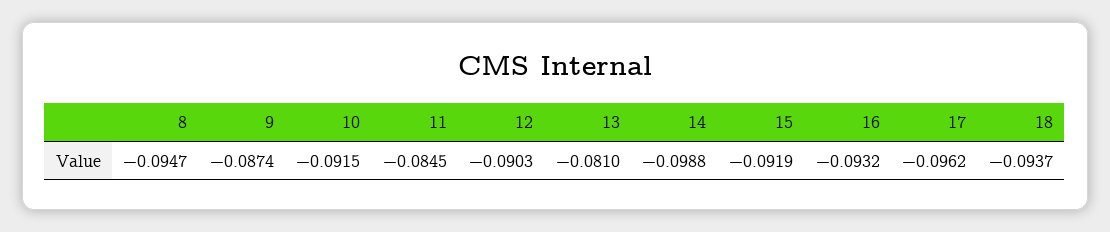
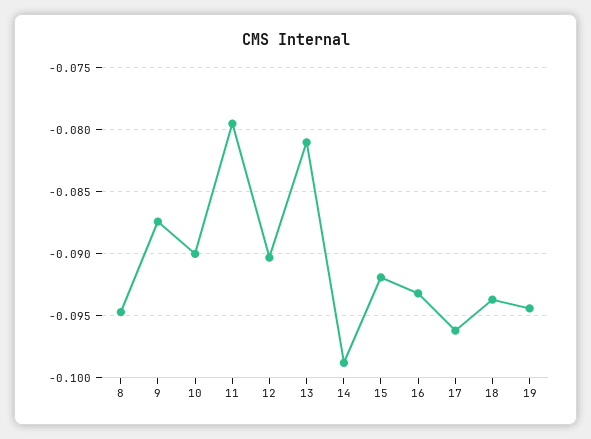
10: -0.0915 -> -0.09
11: -0.0845 -> -0.0795
19: none -> -0.0945

